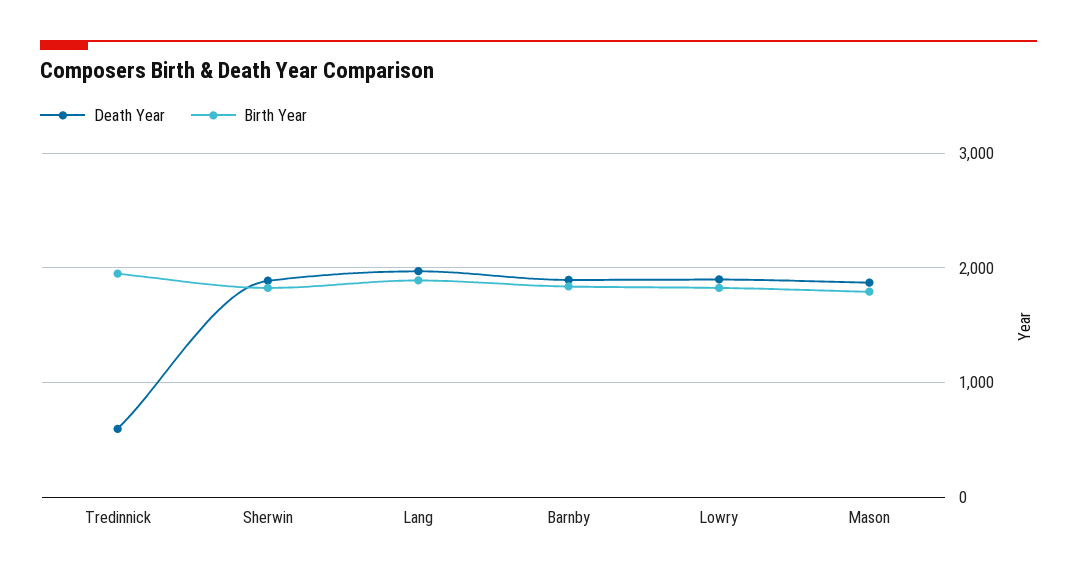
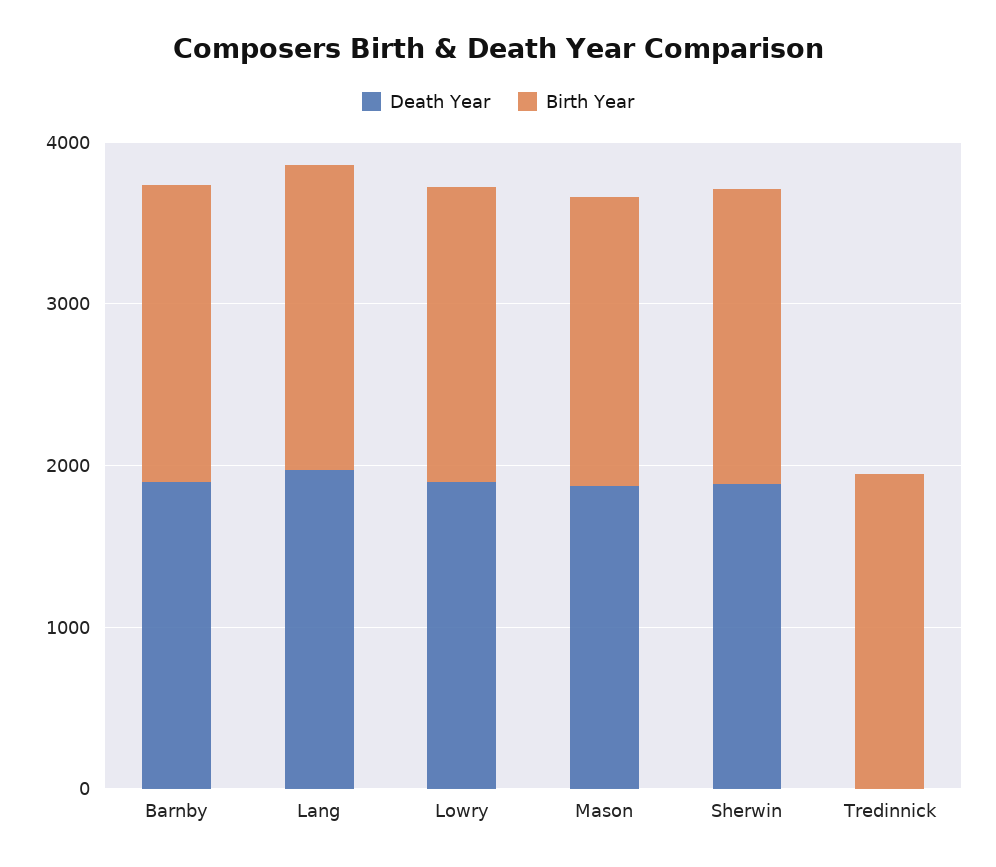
Death Year, Tredinnick: 600 -> 0

